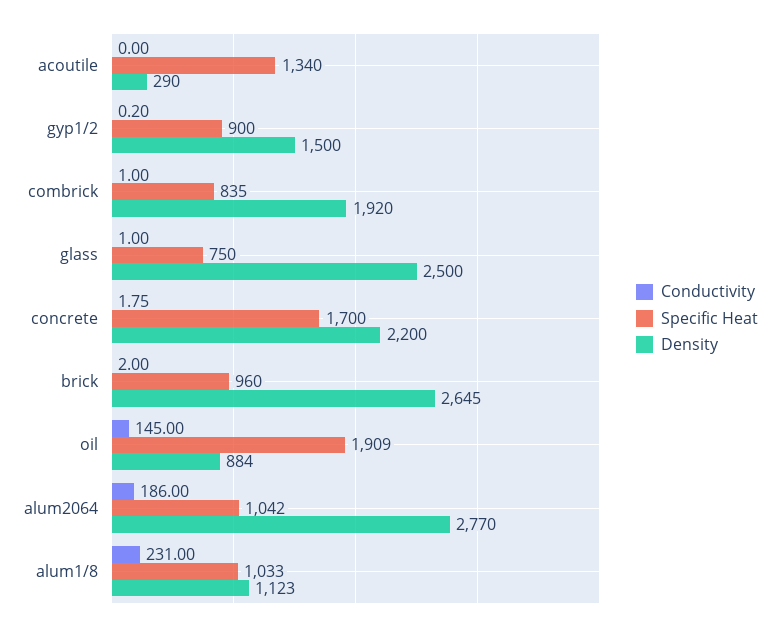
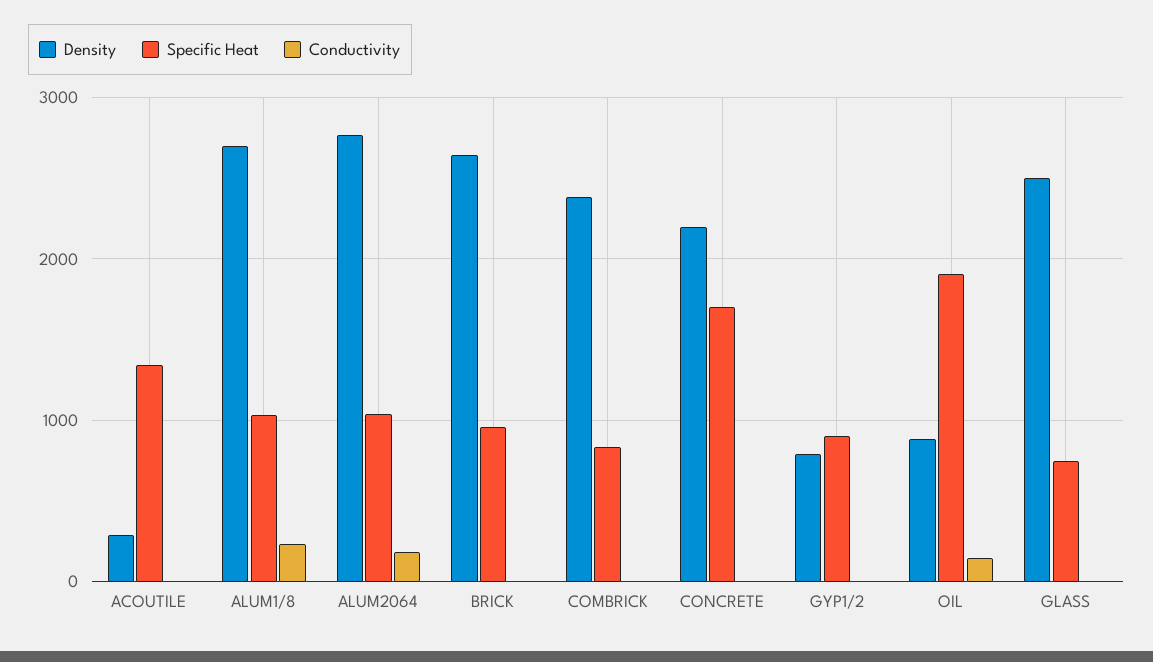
Density, gyp1/2: 1500 -> 800
Density, combrick: 1920 -> 2400
Density, alum1/8: 1123 -> 2700

